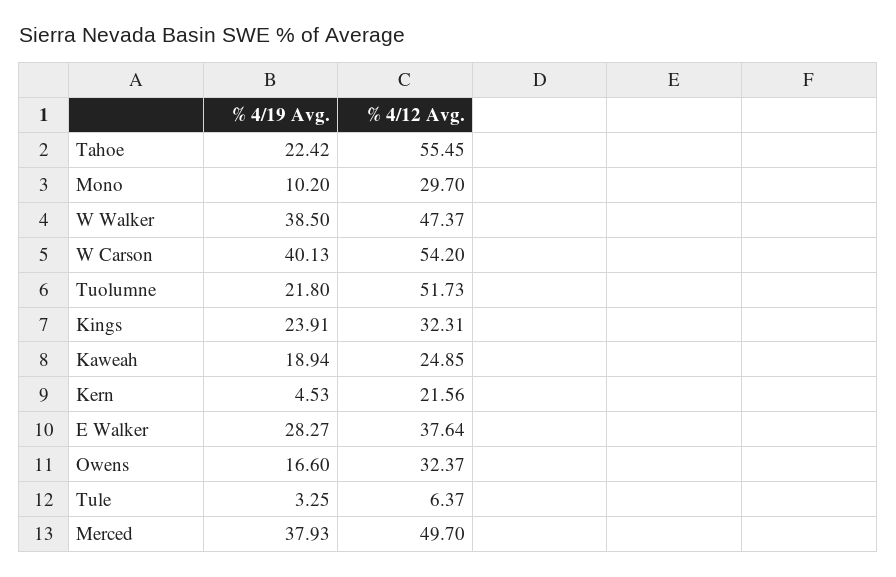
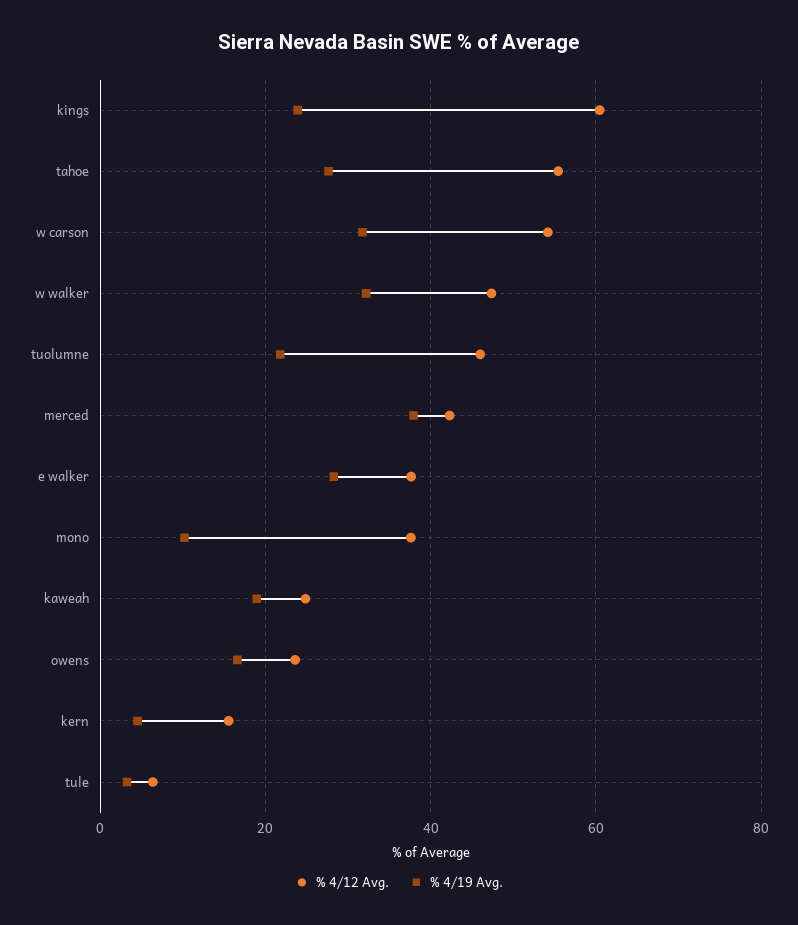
% 4/19 Avg., Tahoe: 22.42 -> 28
% 4/12 Avg., Mono: 29.7 -> 38
% 4/19 Avg., W Walker: 38.5 -> 32
% 4/19 Avg., W Carson: 40.13 -> 32
% 4/12 Avg., Tuolumne: 51.73 -> 46
% 4/12 Avg., Kings: 32.31 -> 60
% 4/12 Avg., Kern: 21.56 -> 16
% 4/12 Avg., Owens: 32.37 -> 24
% 4/12 Avg., Merced: 49.7 -> 42

